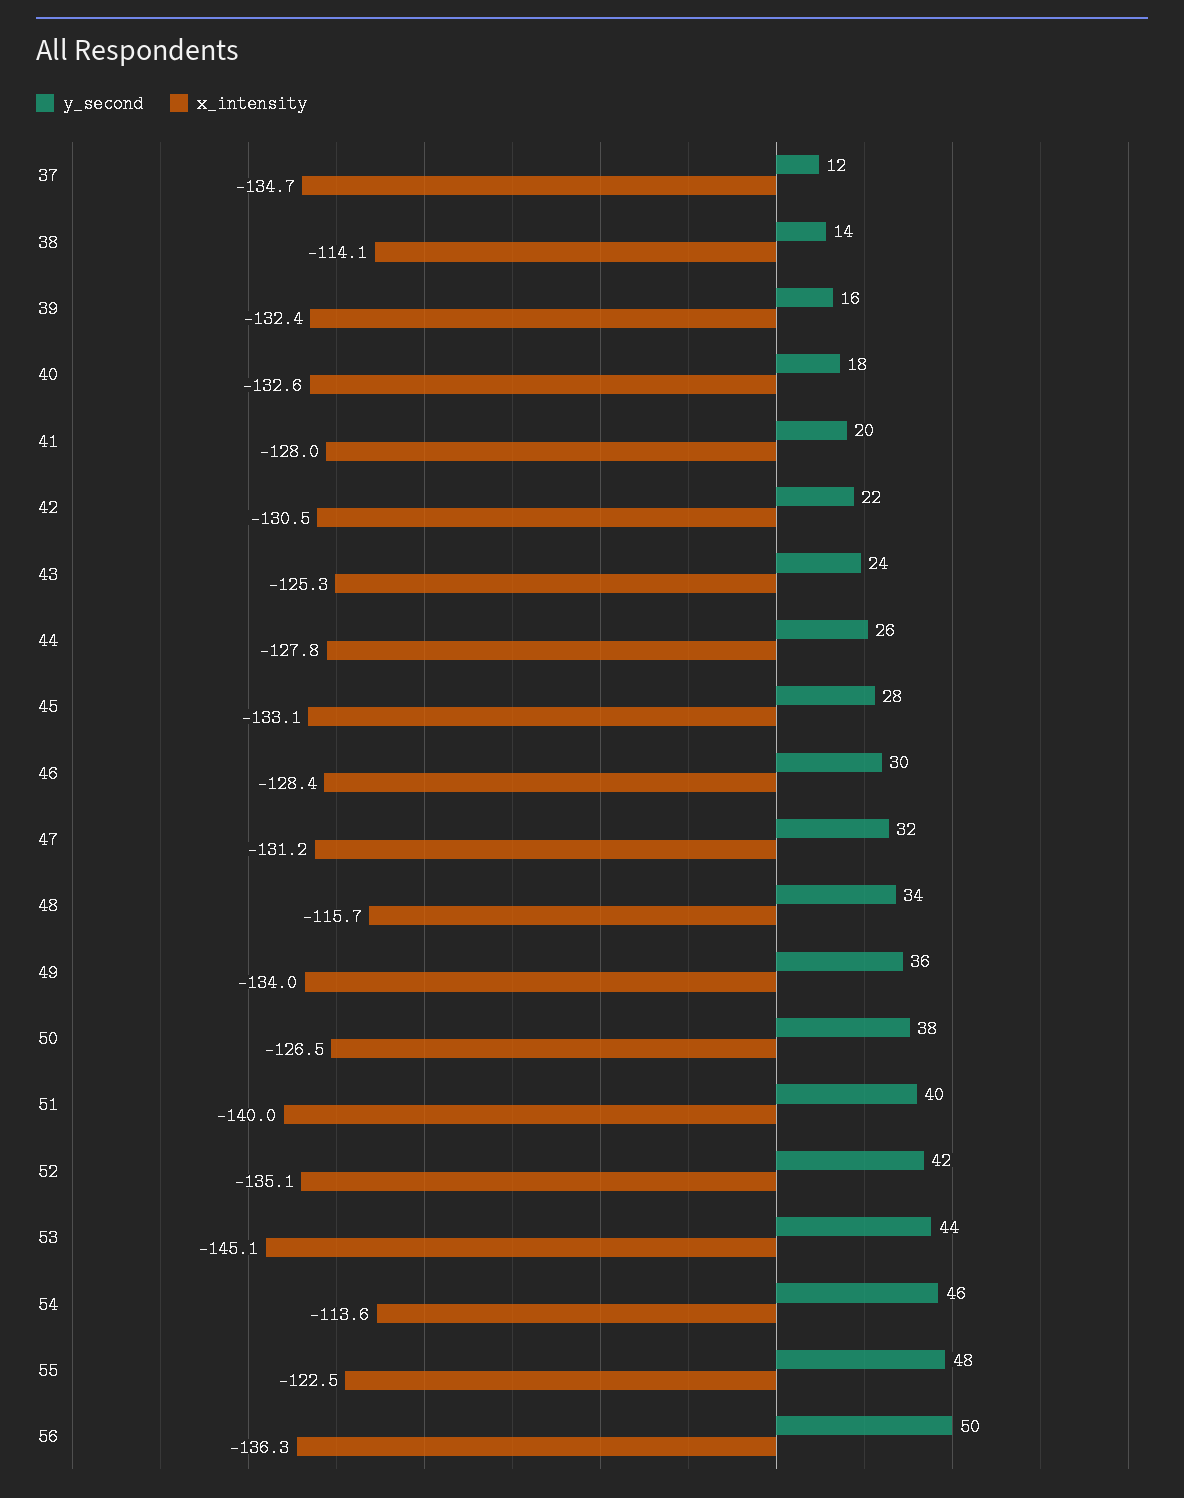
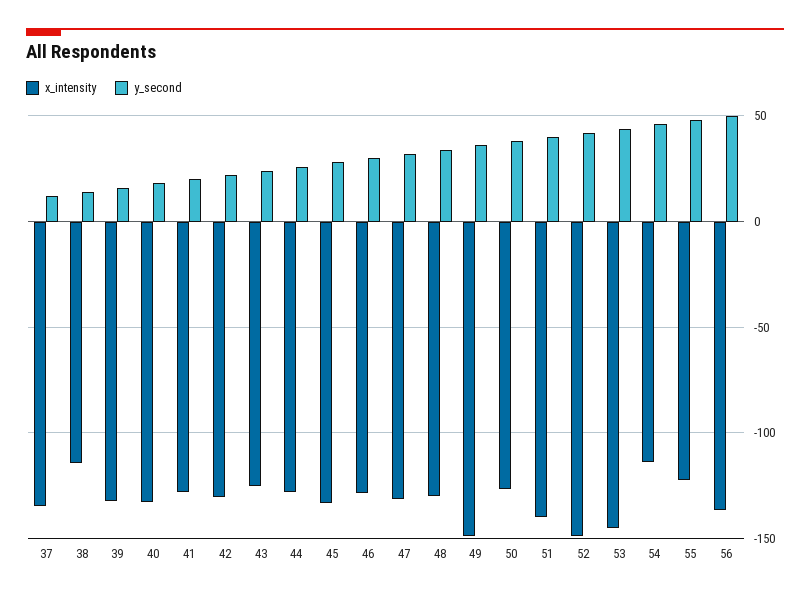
x_intensity, 48: -115.7 -> -130
x_intensity, 49: -134 -> -150
x_intensity, 52: -135.1 -> -150

